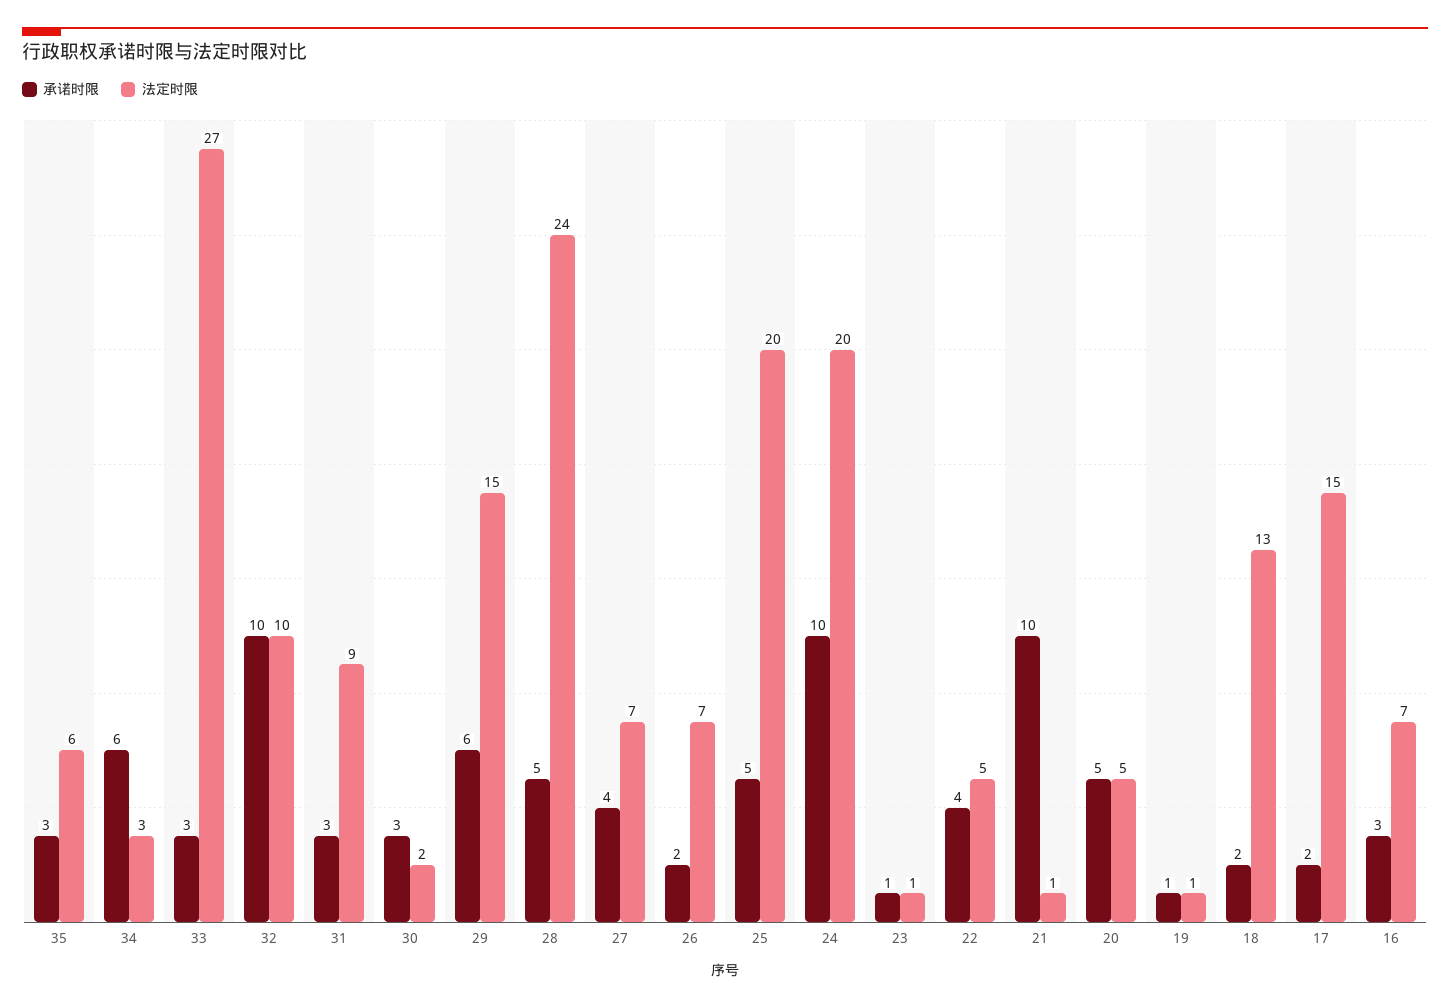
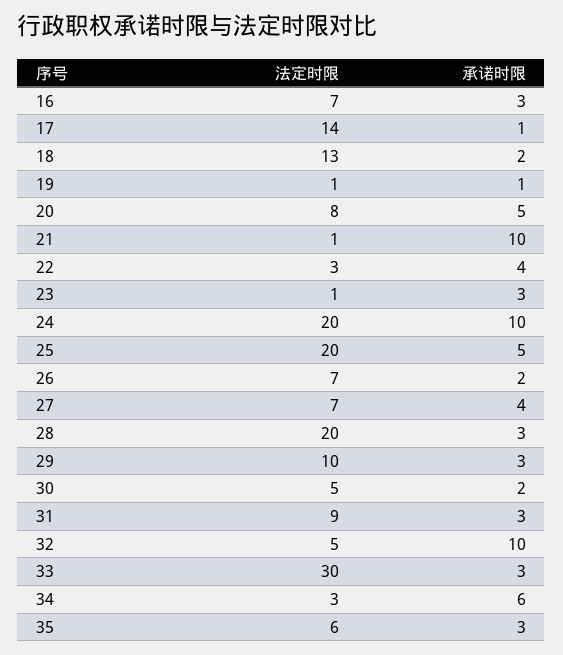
法定时限, 33: 27 -> 30
法定时限, 32: 10 -> 5
承诺时限, 30: 3 -> 2
法定时限, 30: 2 -> 5
承诺时限, 29: 6 -> 3
法定时限, 29: 15 -> 10
承诺时限, 28: 5 -> 3
法定时限, 28: 24 -> 20
承诺时限, 23: 1 -> 3
法定时限, 22: 5 -> 3
法定时限, 20: 5 -> 8
承诺时限, 17: 2 -> 1
法定时限, 17: 15 -> 14

